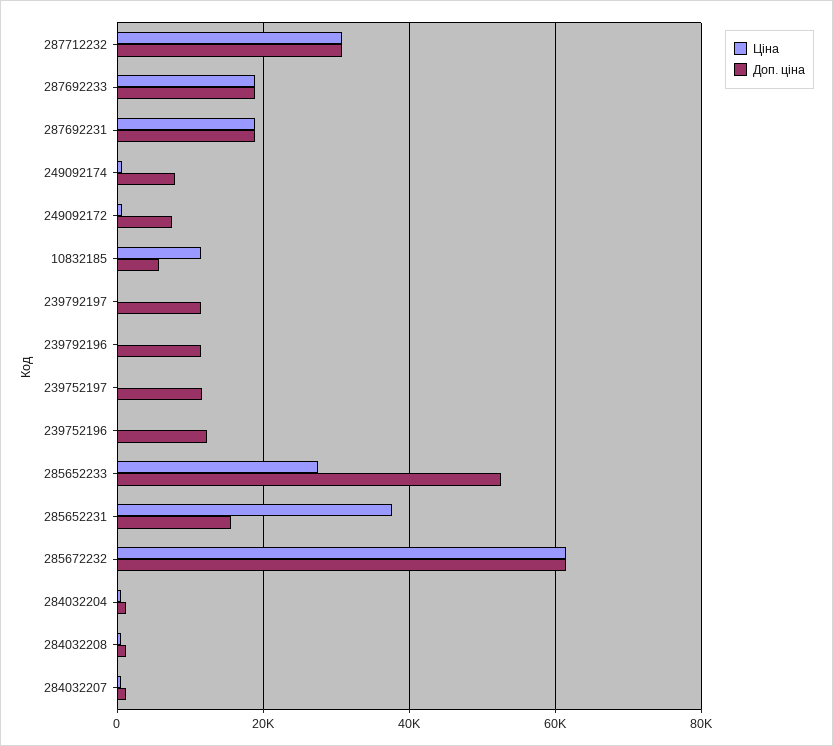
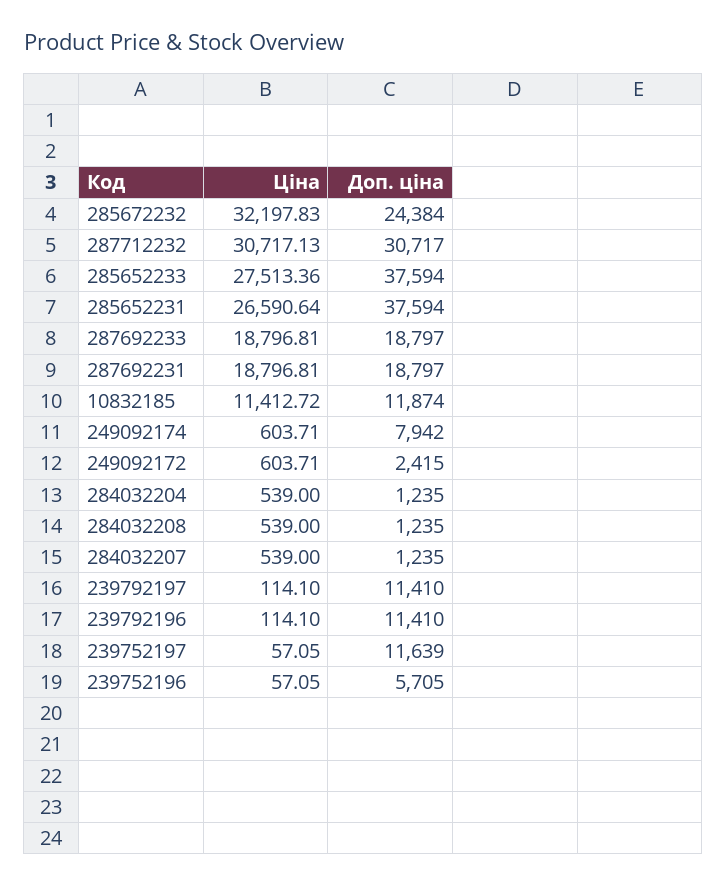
Доп. ціна, 249092172: 8000 -> 2415
Доп. ціна, 10832185: 6000 -> 11874
Доп. ціна, 239752196: 12000 -> 5705
Доп. ціна, 285652233: 52000 -> 37594
Ціна, 285652231: 38000 -> 26590.64
Доп. ціна, 285652231: 16000 -> 37594
Ціна, 285672232: 62000 -> 32197.83
Доп. ціна, 285672232: 62000 -> 24384

